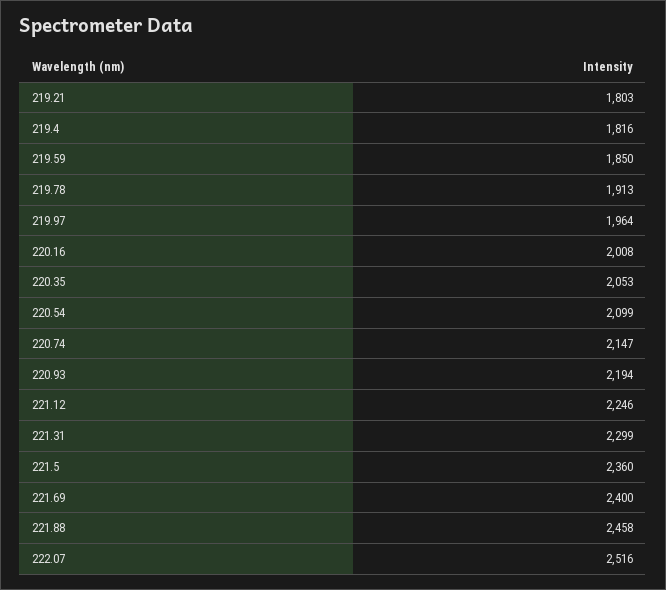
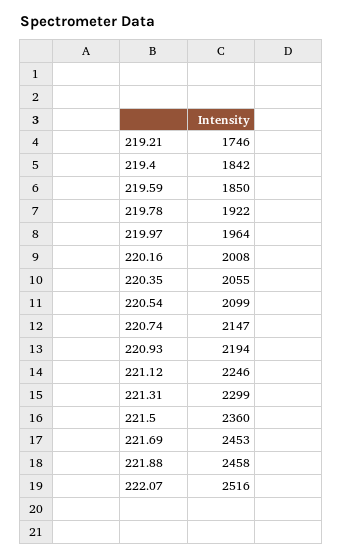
219.21: 1803 -> 1746
219.4: 1816 -> 1842
219.78: 1913 -> 1922
220.35: 2053 -> 2055
221.69: 2400 -> 2453

